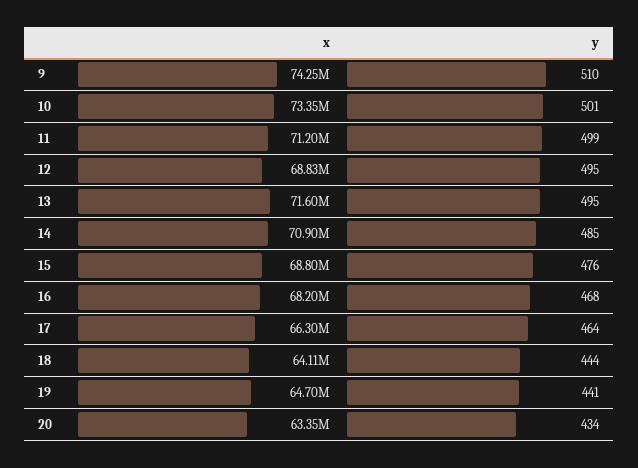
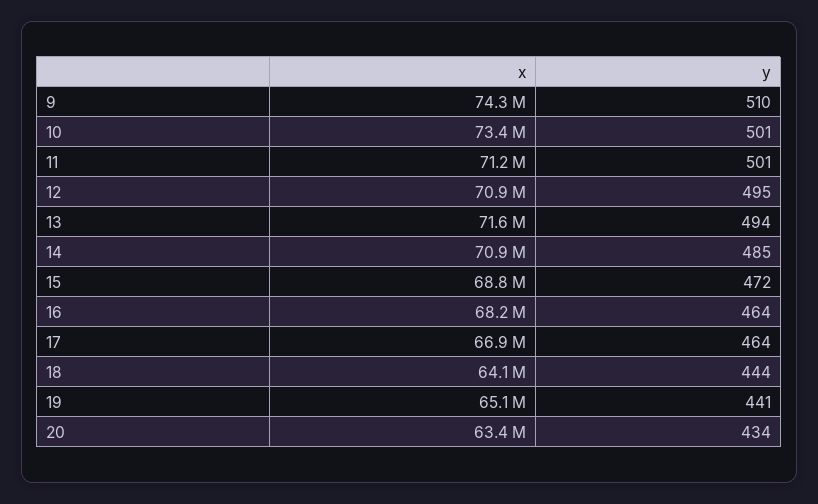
y, 11: 499 -> 501
x, 12: 68830000 -> 70900000
y, 13: 495 -> 494
y, 15: 476 -> 472
y, 16: 468 -> 464
x, 17: 66300000 -> 66900000
x, 19: 64700000 -> 65100000

